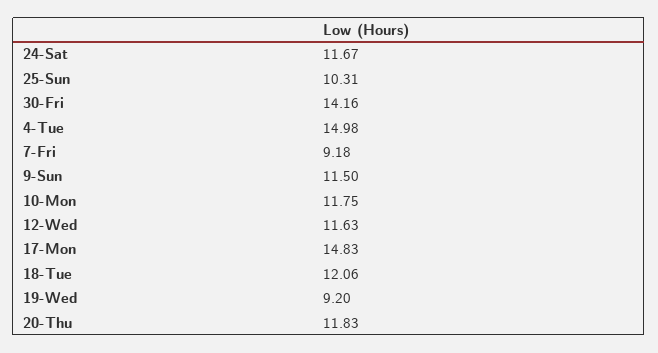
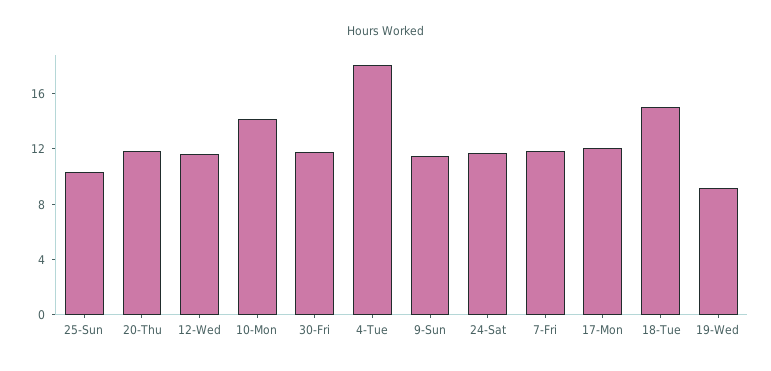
30-Fri: 14.16 -> 12
4-Tue: 14.98 -> 18
7-Fri: 9.18 -> 12
10-Mon: 11.75 -> 14
17-Mon: 14.83 -> 12
18-Tue: 12.06 -> 15

